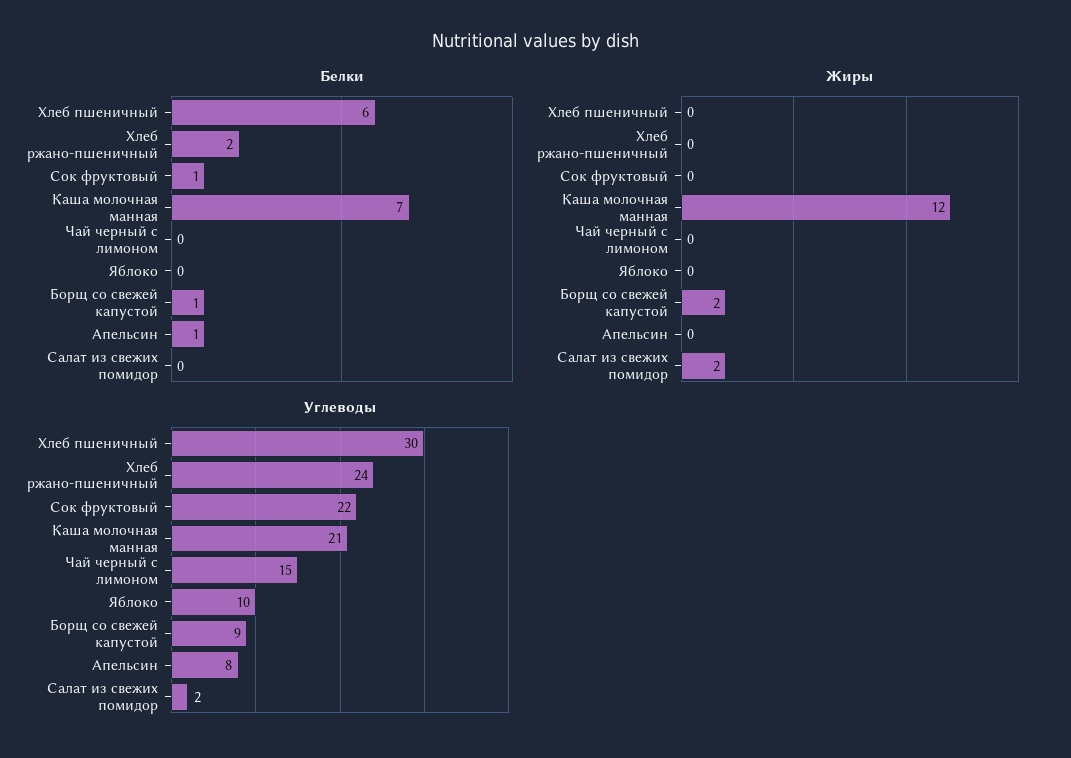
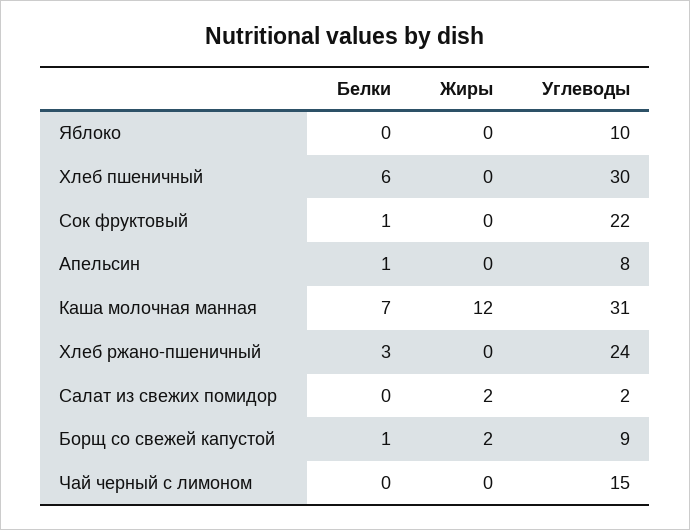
Белки, Хлеб ржано-пшеничный: 2 -> 3
Углеводы, Каша молочная манная: 21 -> 31

